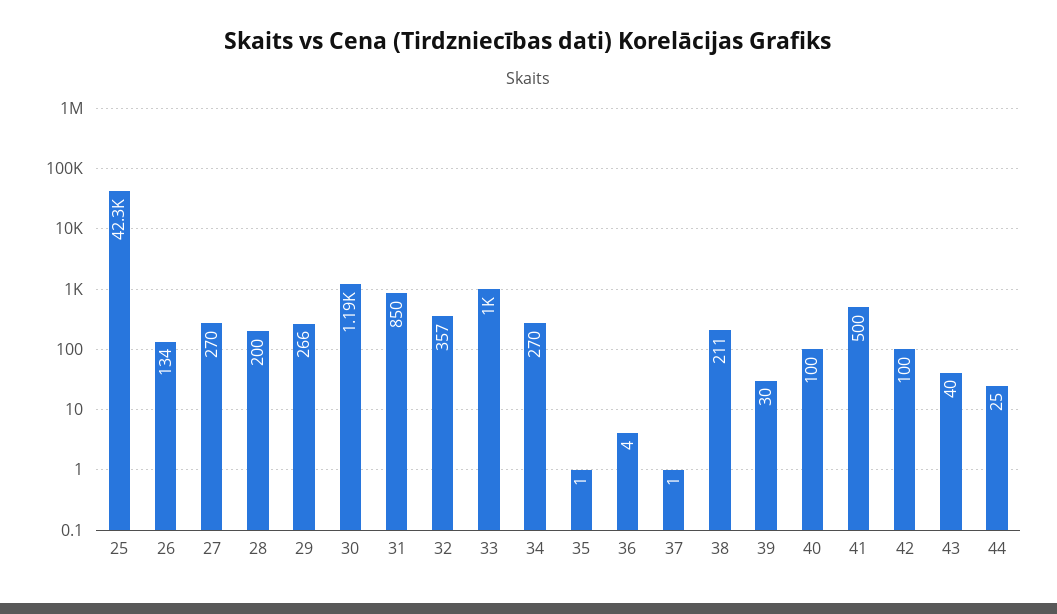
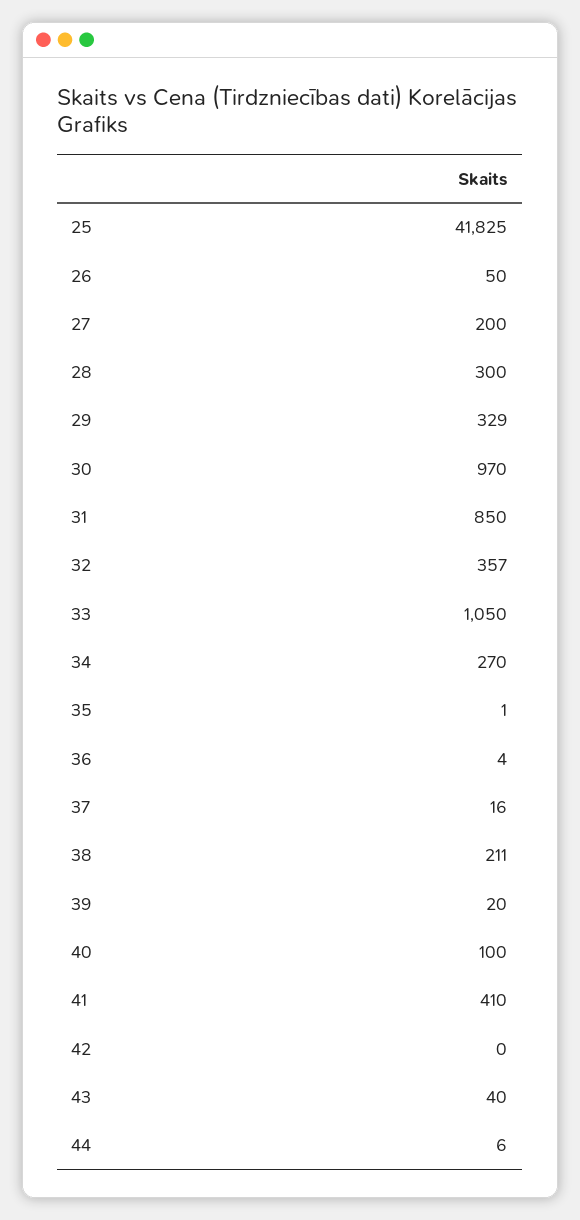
25: 42300 -> 41825
26: 134 -> 50
27: 270 -> 200
28: 200 -> 300
29: 266 -> 329
30: 1190 -> 970
33: 1000 -> 1050
37: 1 -> 16
39: 30 -> 20
41: 500 -> 410
42: 100 -> 0
44: 25 -> 6

